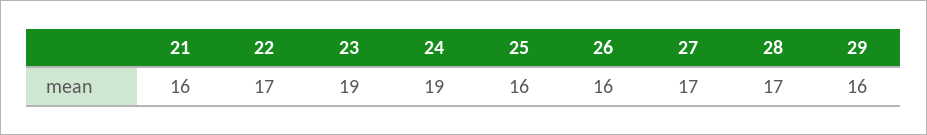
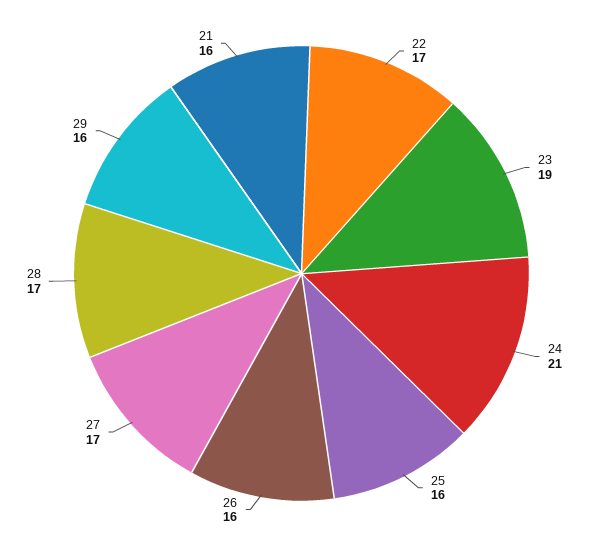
24: 19 -> 21

